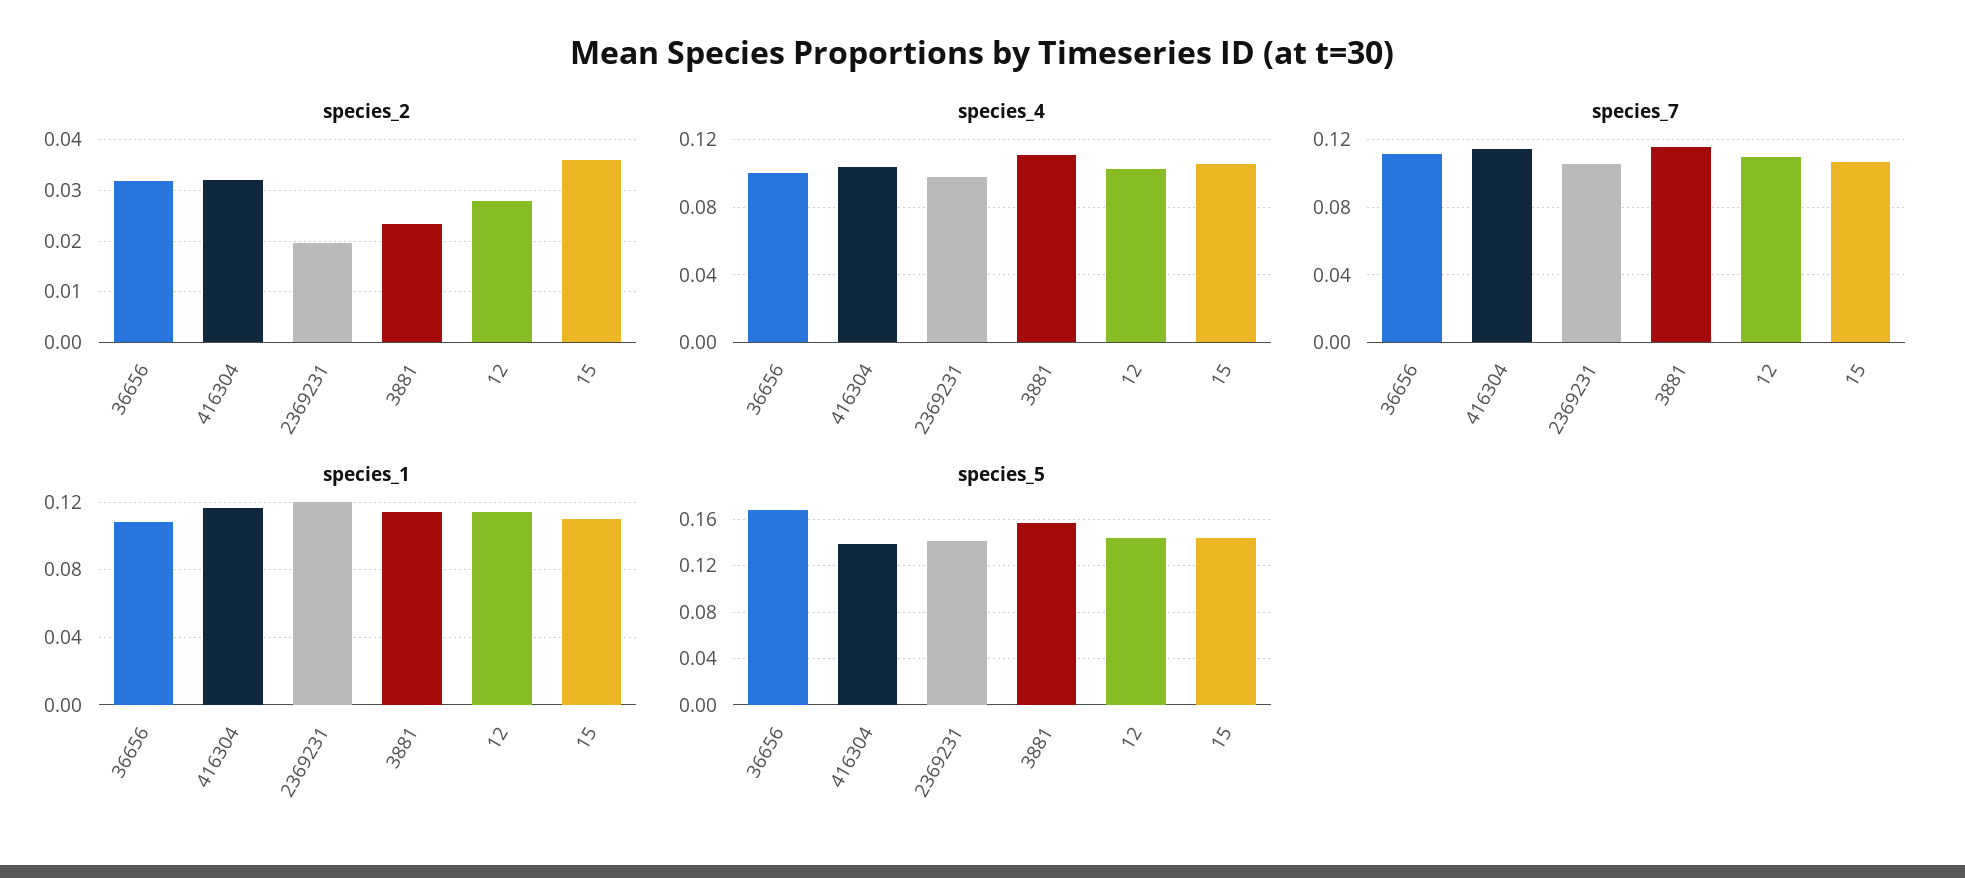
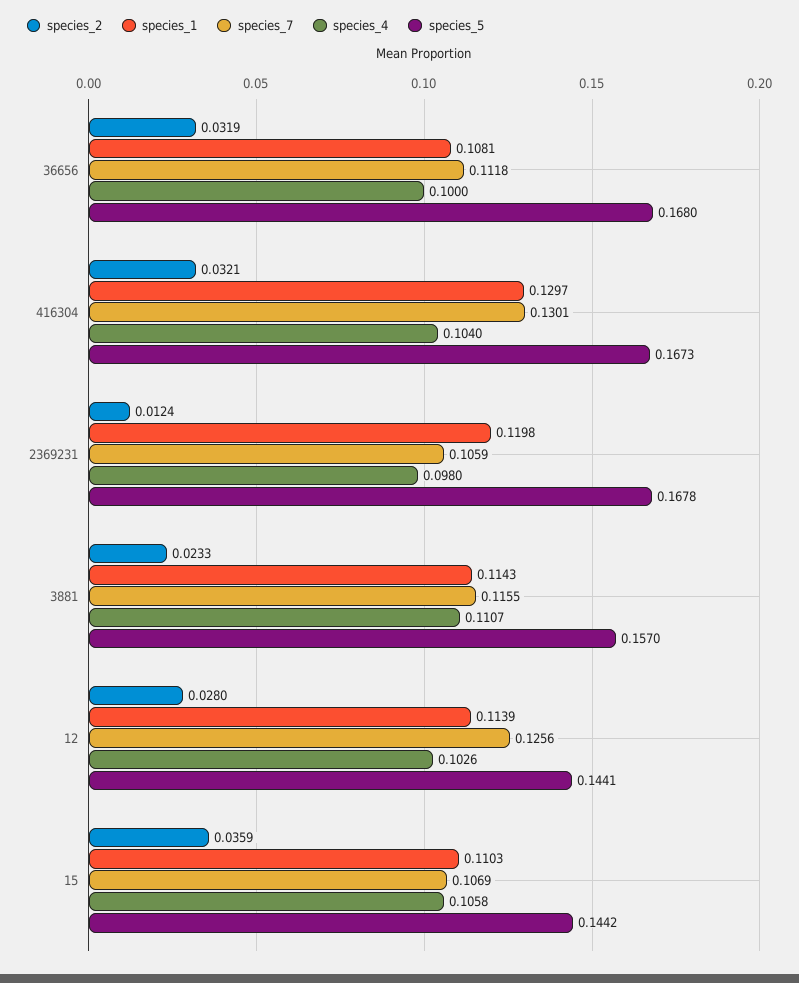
species_2, 2369231: 0.02 -> 0.0124
species_7, 416304: 0.115 -> 0.1301
species_7, 12: 0.11 -> 0.1256
species_1, 416304: 0.115 -> 0.1297
species_5, 416304: 0.14 -> 0.1673
species_5, 2369231: 0.14 -> 0.1678

